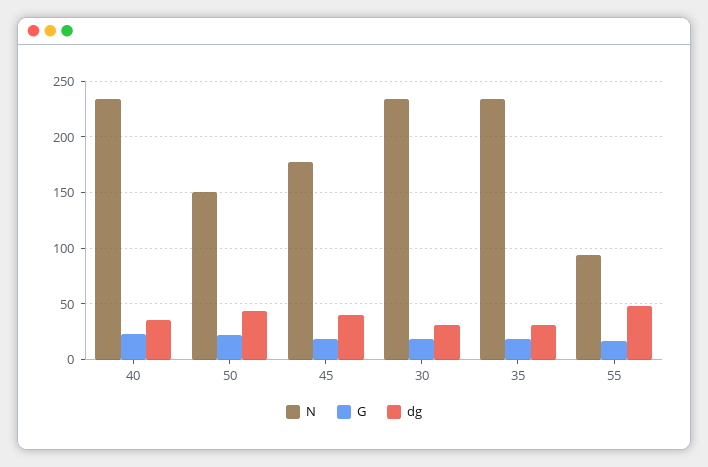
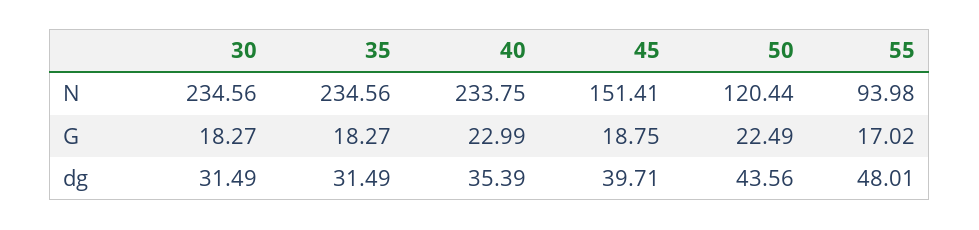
N, 50: 150 -> 120.44
N, 45: 180 -> 151.41

